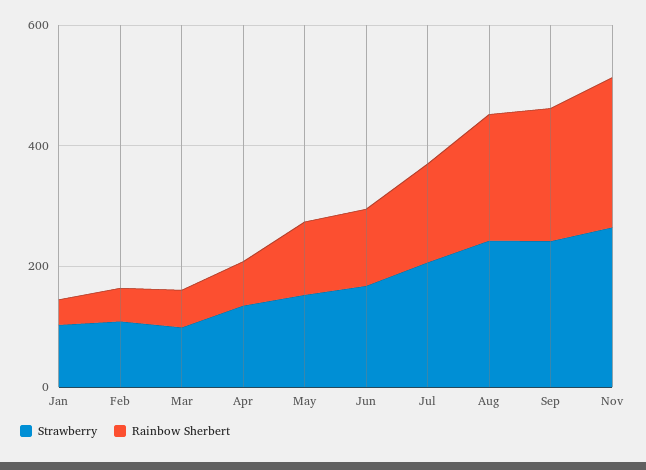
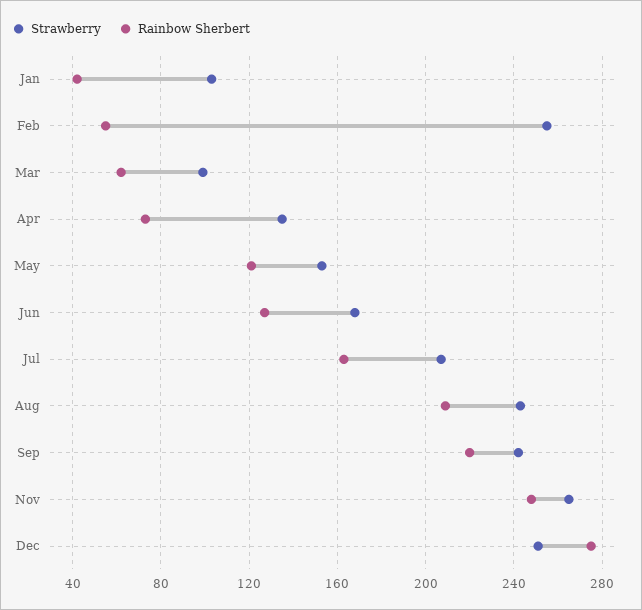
Strawberry, Feb: 100 -> 255
Strawberry, Dec: none -> 250
Rainbow Sherbert, Dec: none -> 275

